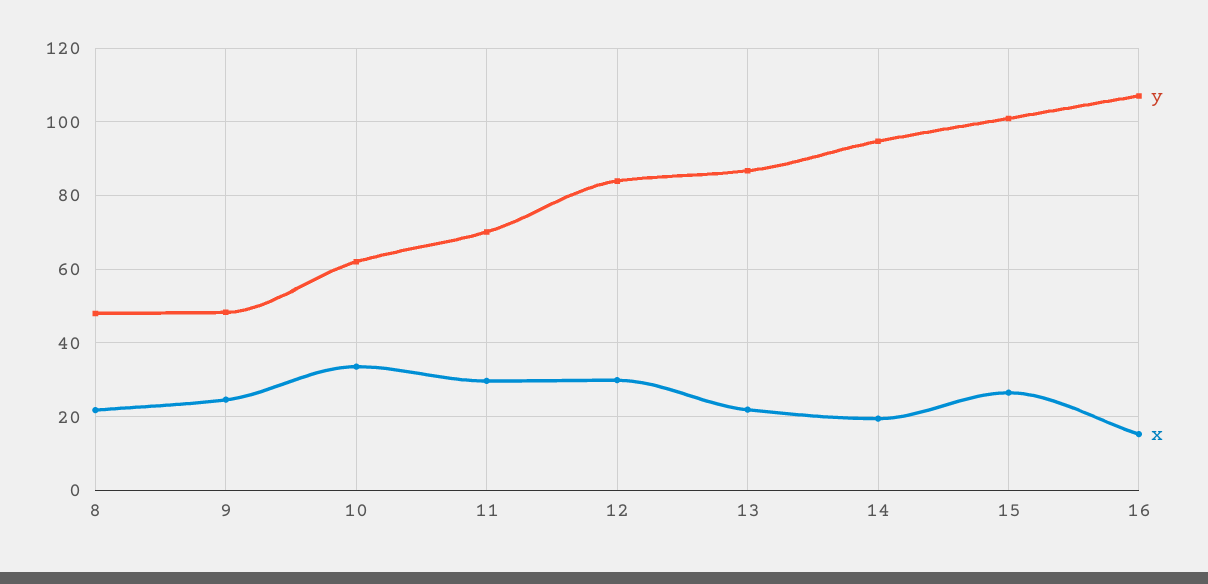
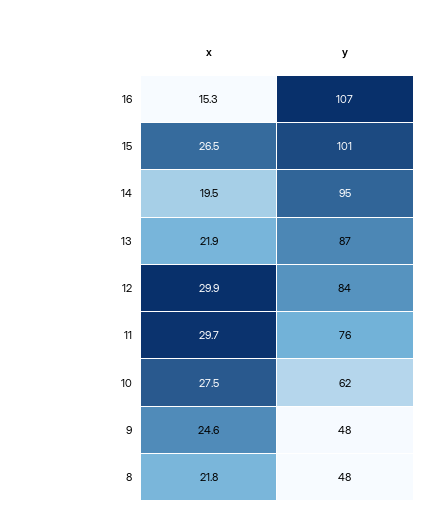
x, 10: 34 -> 27.5
y, 11: 70 -> 76

